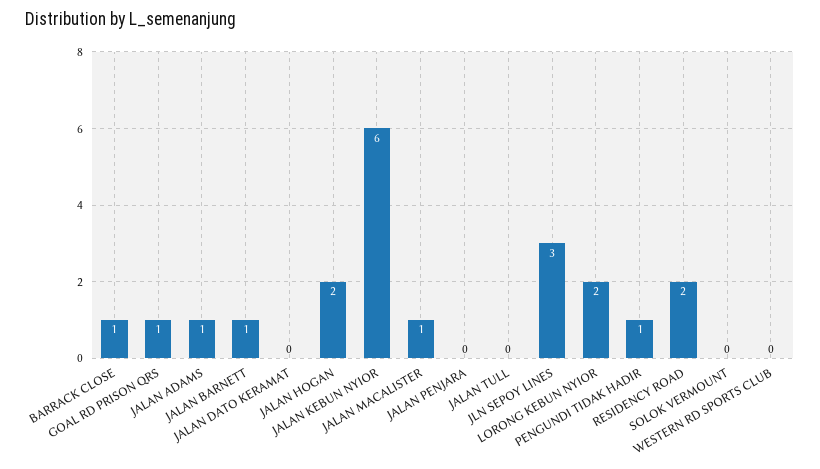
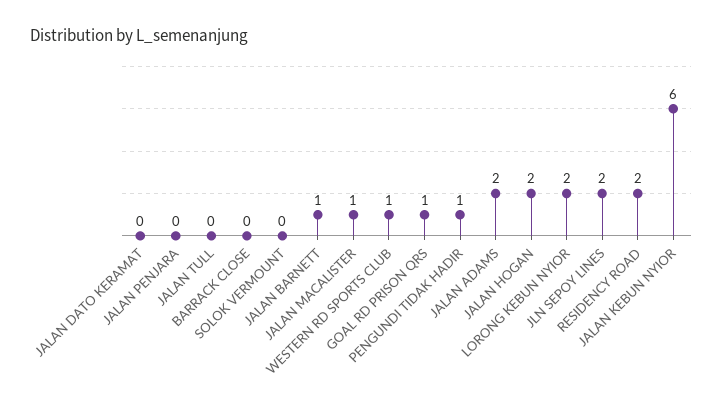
BARRACK CLOSE: 1 -> 0
JALAN ADAMS: 1 -> 2
JLN SEPOY LINES: 3 -> 2
WESTERN RD SPORTS CLUB: 0 -> 1

